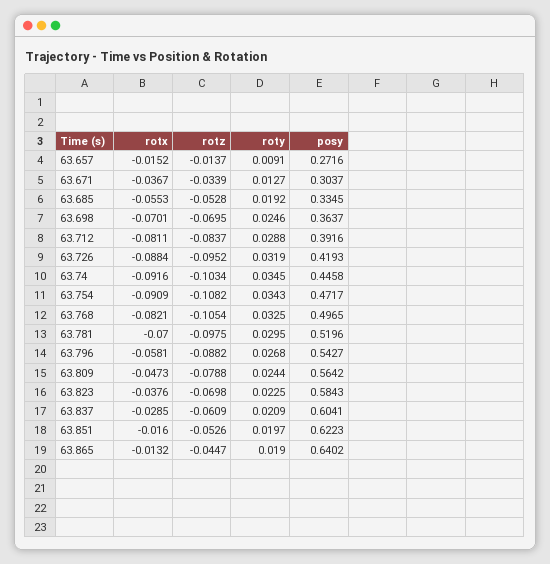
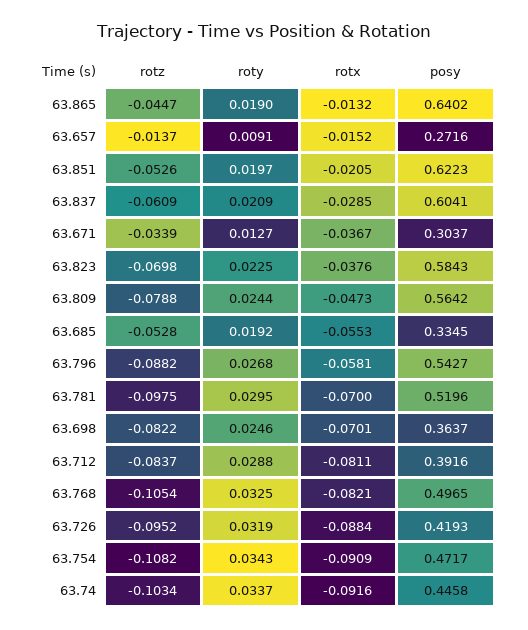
rotz, 63.698: -0.0695 -> -0.0822
roty, 63.74: 0.0345 -> 0.0337
rotx, 63.851: -0.016 -> -0.0205

